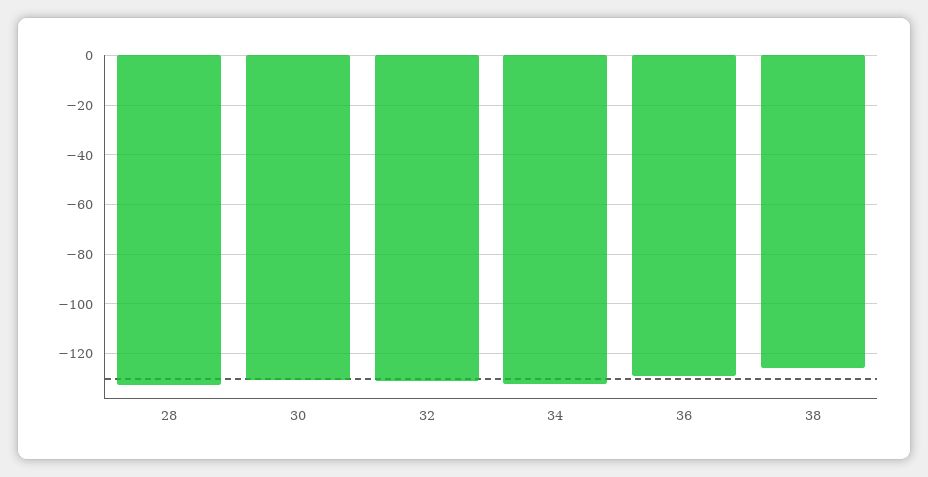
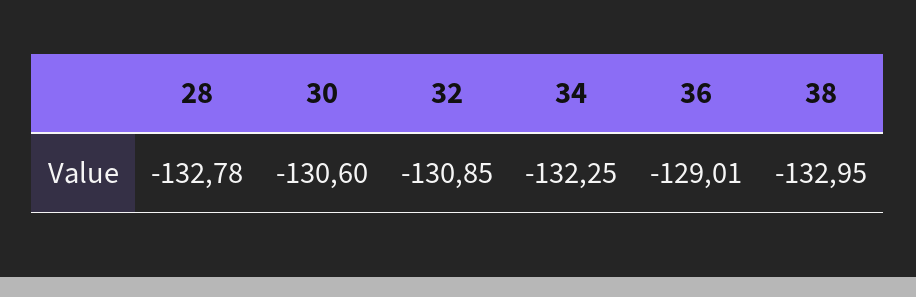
38: -125 -> -132.95

